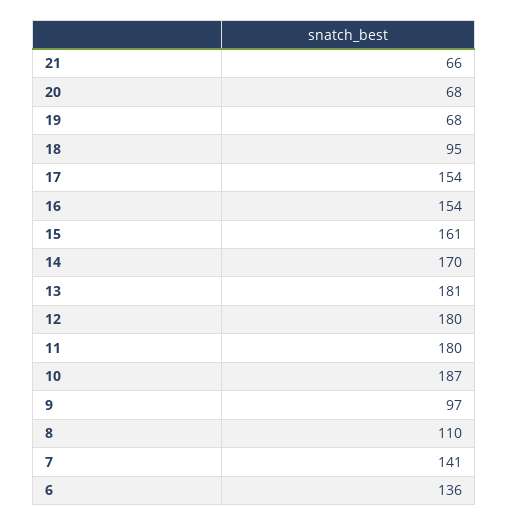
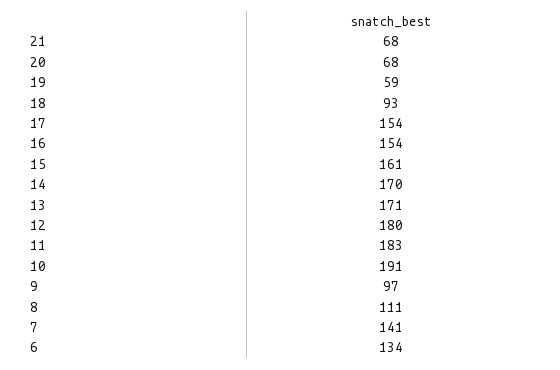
21: 66 -> 68
19: 68 -> 59
18: 95 -> 93
13: 181 -> 171
11: 180 -> 183
10: 187 -> 191
8: 110 -> 111
6: 136 -> 134

